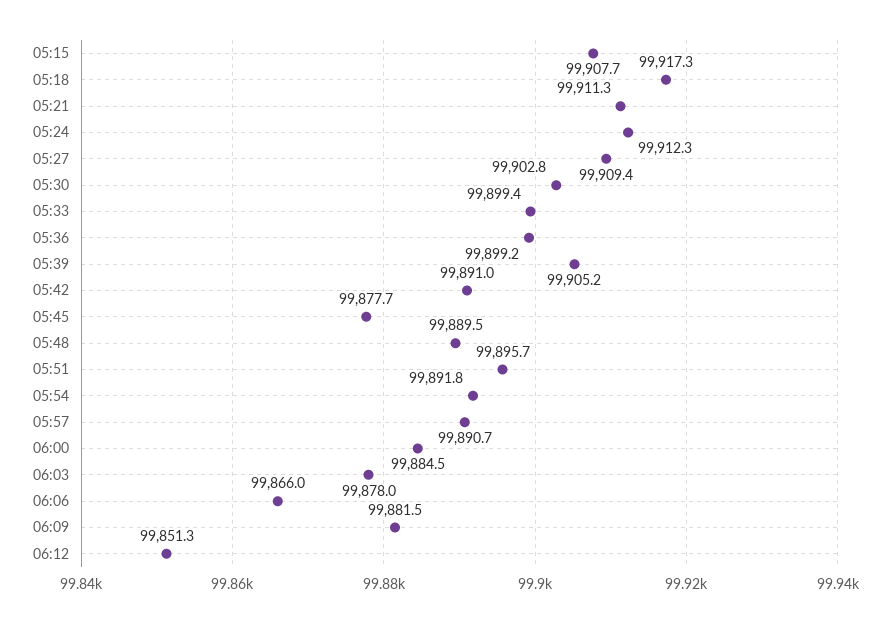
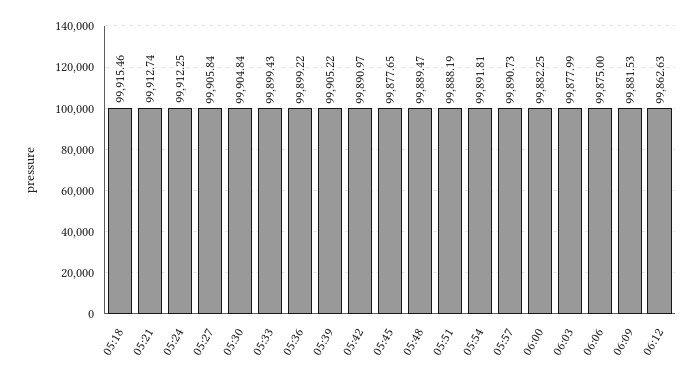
05:15: 99907.7 -> none
05:18: 99917.3 -> 99915.46
05:21: 99911.3 -> 99912.74
05:27: 99909.4 -> 99905.84
05:30: 99902.8 -> 99904.84
05:51: 99895.7 -> 99888.19
06:00: 99884.5 -> 99882.25
06:06: 99866 -> 99875
06:12: 99851.3 -> 99862.63

